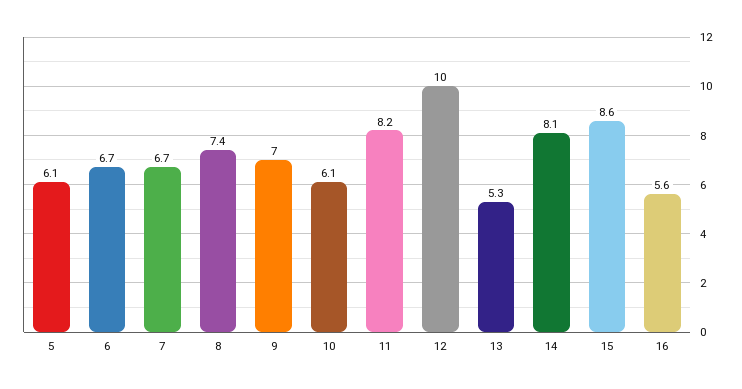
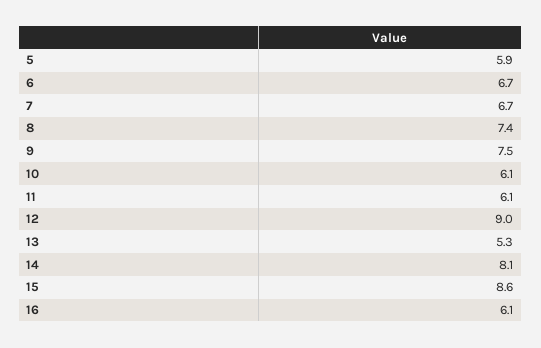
5: 6.1 -> 5.9
9: 7 -> 7.5
11: 8.2 -> 6.1
12: 10 -> 9
16: 5.6 -> 6.1

